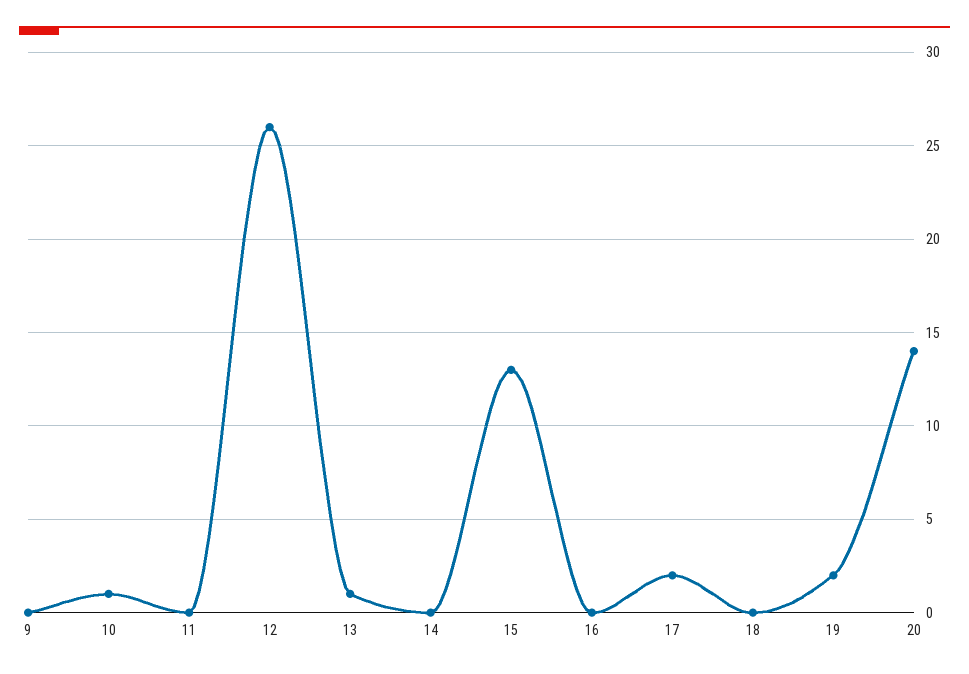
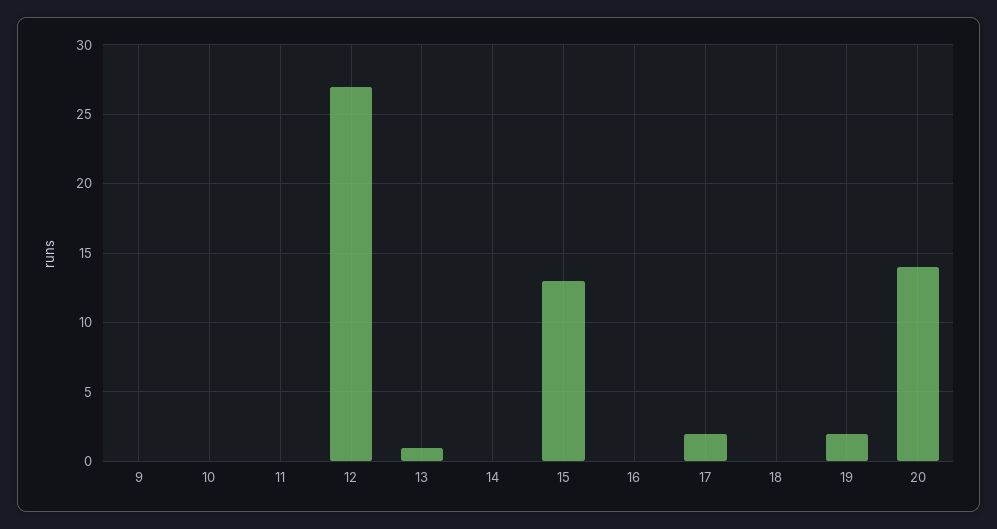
10: 1 -> 0
12: 26 -> 27

